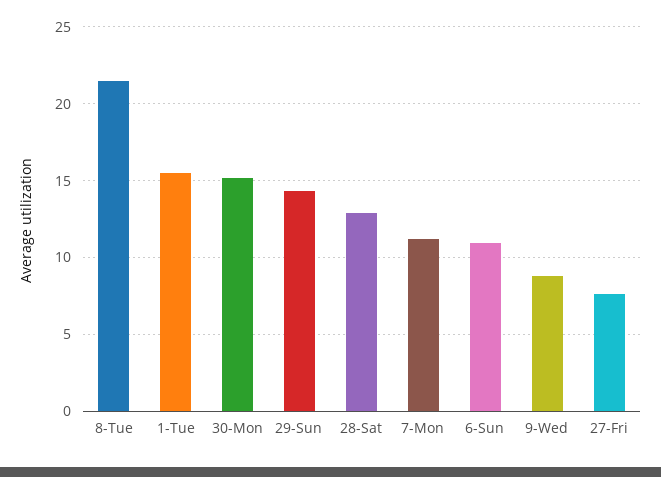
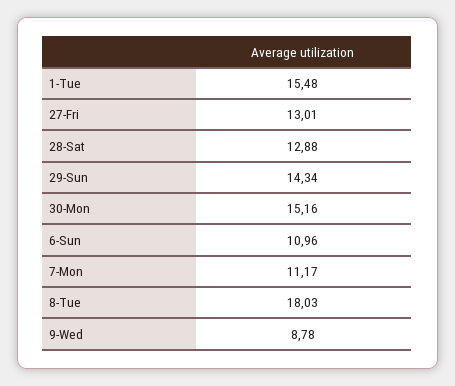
8-Tue: 21.5 -> 18.03
27-Fri: 7.5 -> 13.01

